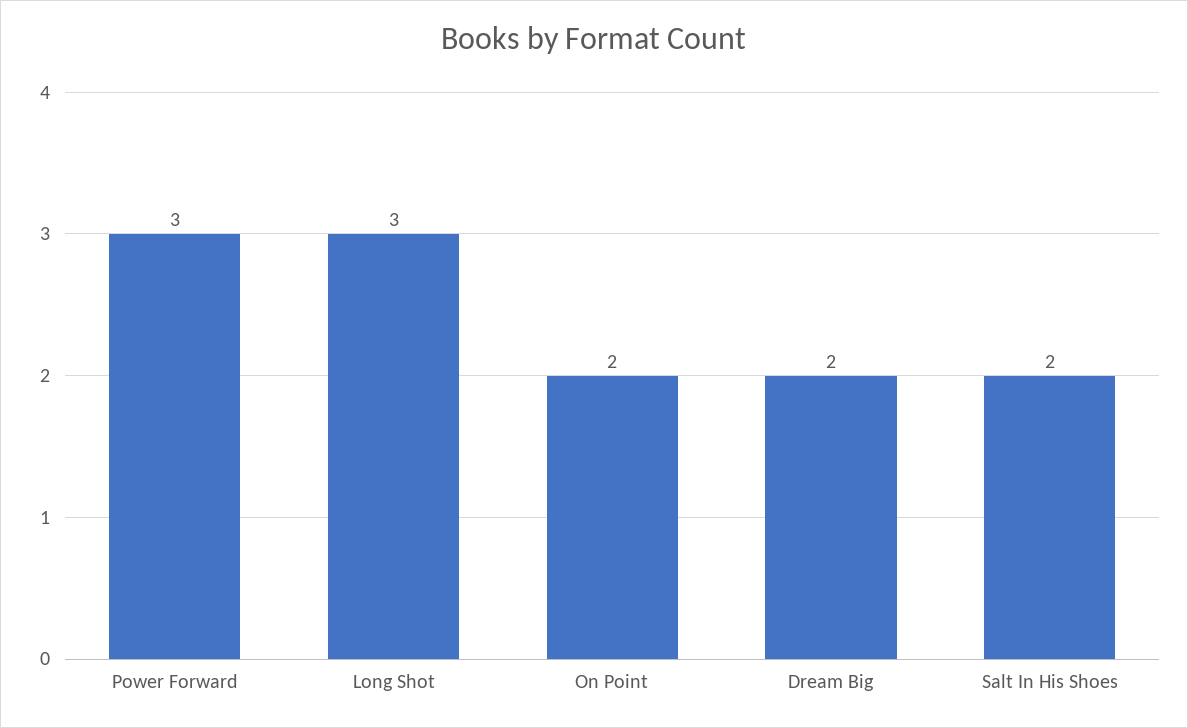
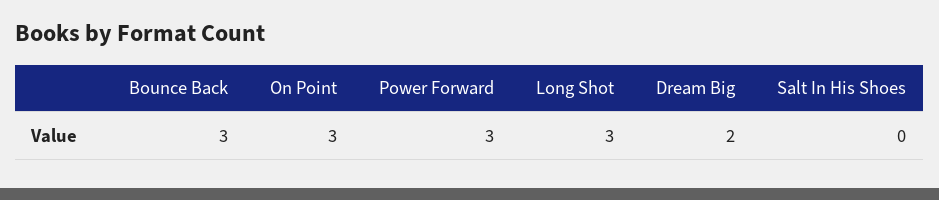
On Point: 2 -> 3
Salt In His Shoes: 2 -> 0
Bounce Back: none -> 3

